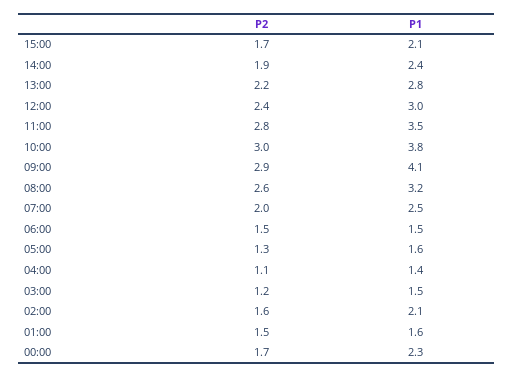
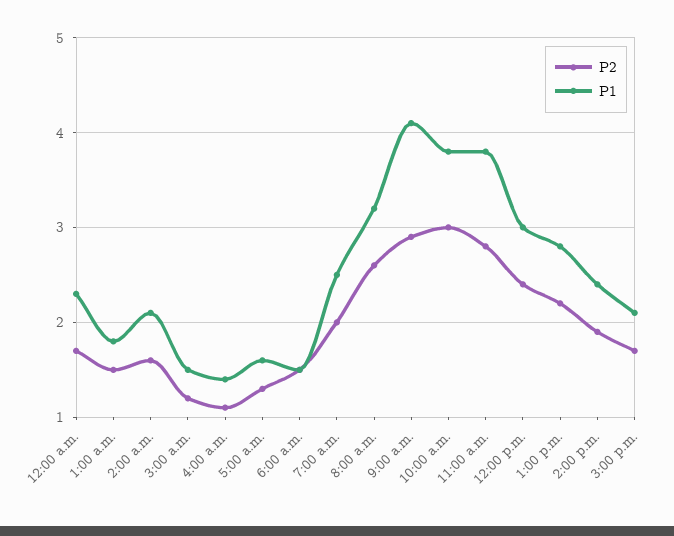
P1, 11:00: 3.5 -> 3.8
P1, 01:00: 1.6 -> 1.8

